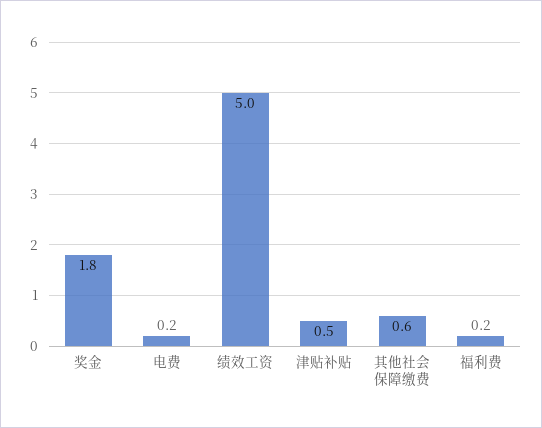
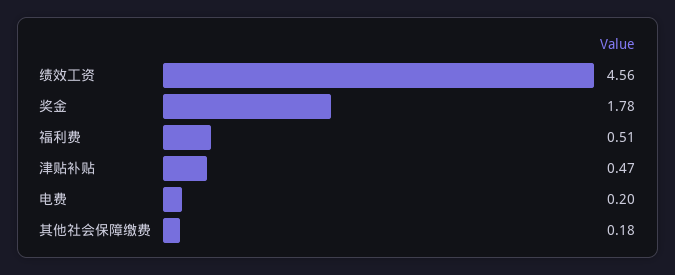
绩效工资: 5 -> 4.56
其他社会保障缴费: 0.6 -> 0.18
福利费: 0.2 -> 0.51

